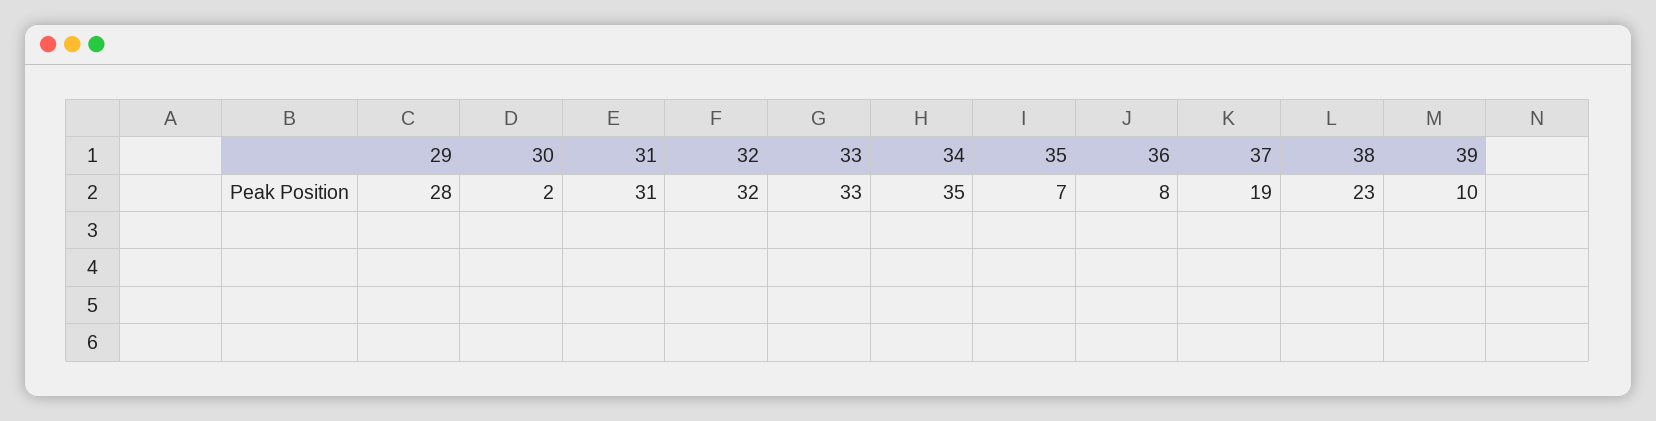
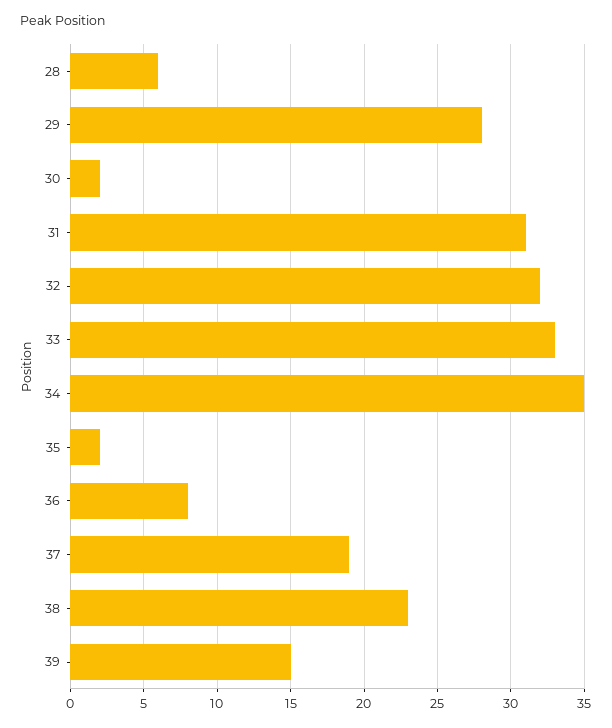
35: 7 -> 2
39: 10 -> 15
28: none -> 6

